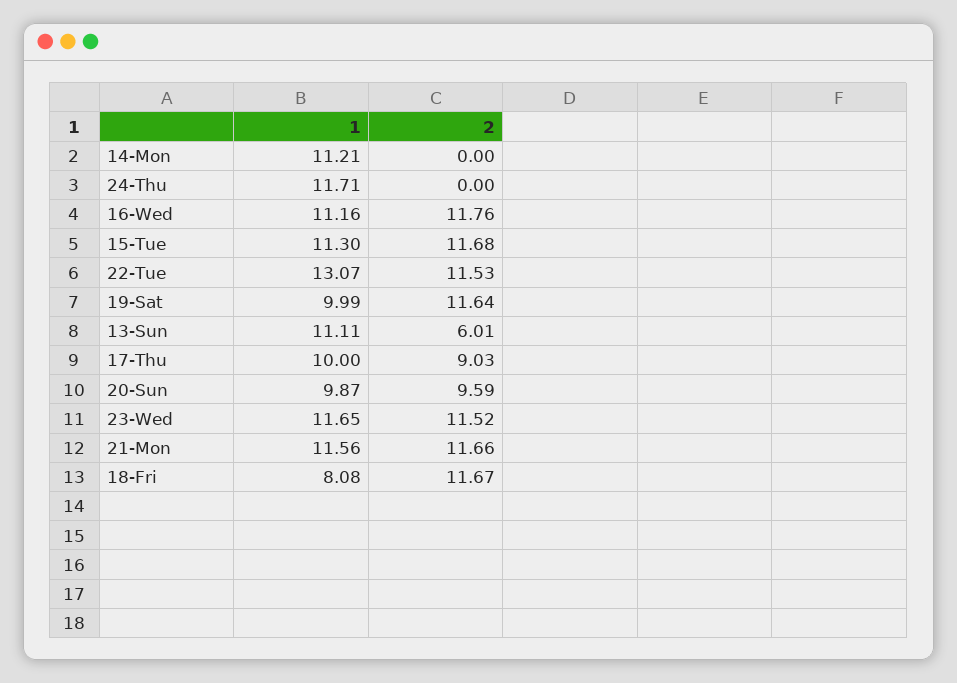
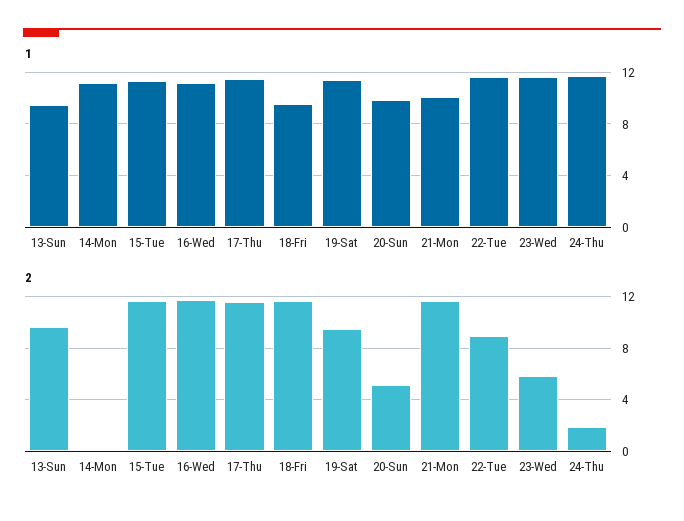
2, 24-Thu: 0 -> 2
1, 22-Tue: 13.07 -> 11.5
2, 22-Tue: 11.53 -> 9
1, 19-Sat: 9.99 -> 11.5
2, 19-Sat: 11.64 -> 9.5
1, 13-Sun: 11.11 -> 9.5
2, 13-Sun: 6.01 -> 9.5
1, 17-Thu: 10 -> 11.5
2, 17-Thu: 9.03 -> 11.5
2, 20-Sun: 9.59 -> 5
2, 23-Wed: 11.52 -> 6
1, 21-Mon: 11.56 -> 10
1, 18-Fri: 8.08 -> 9.5

